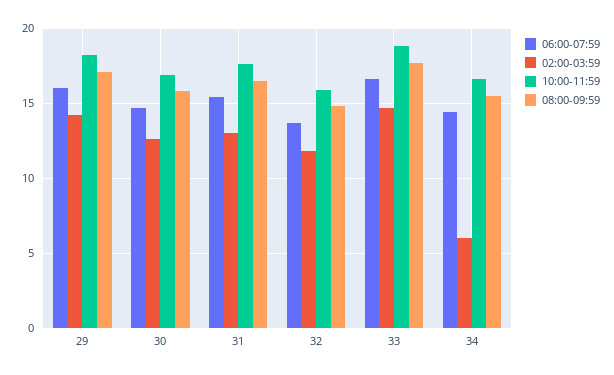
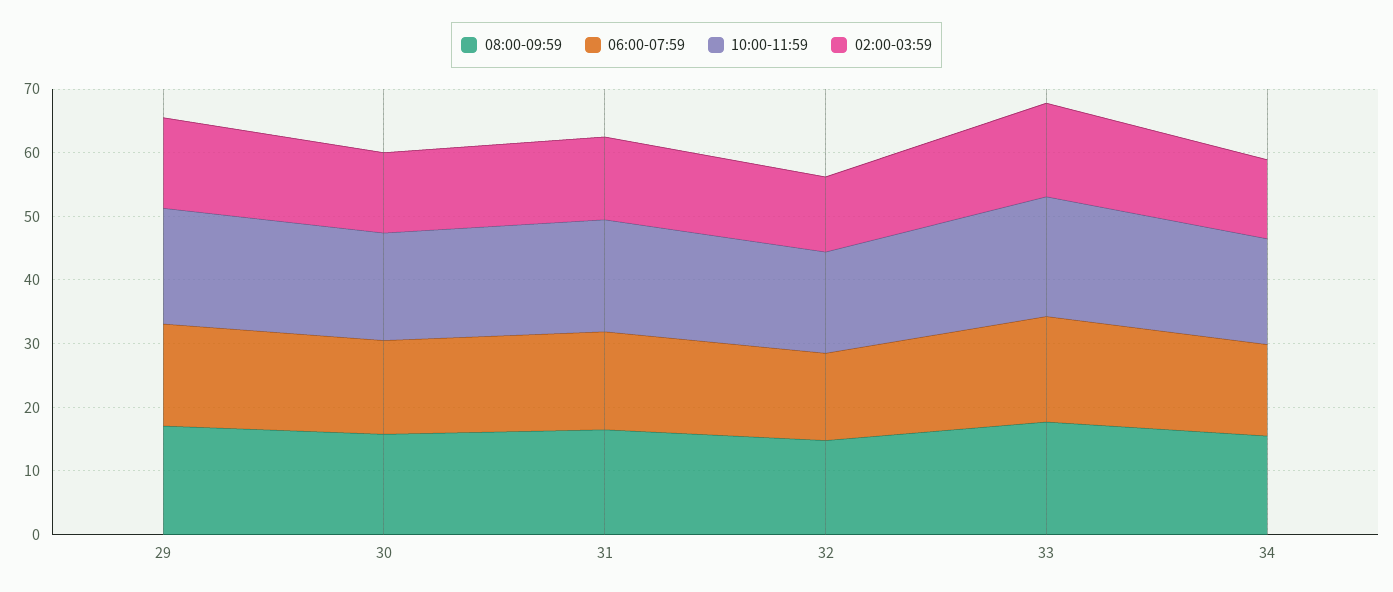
02:00-03:59, 34: 6 -> 12

